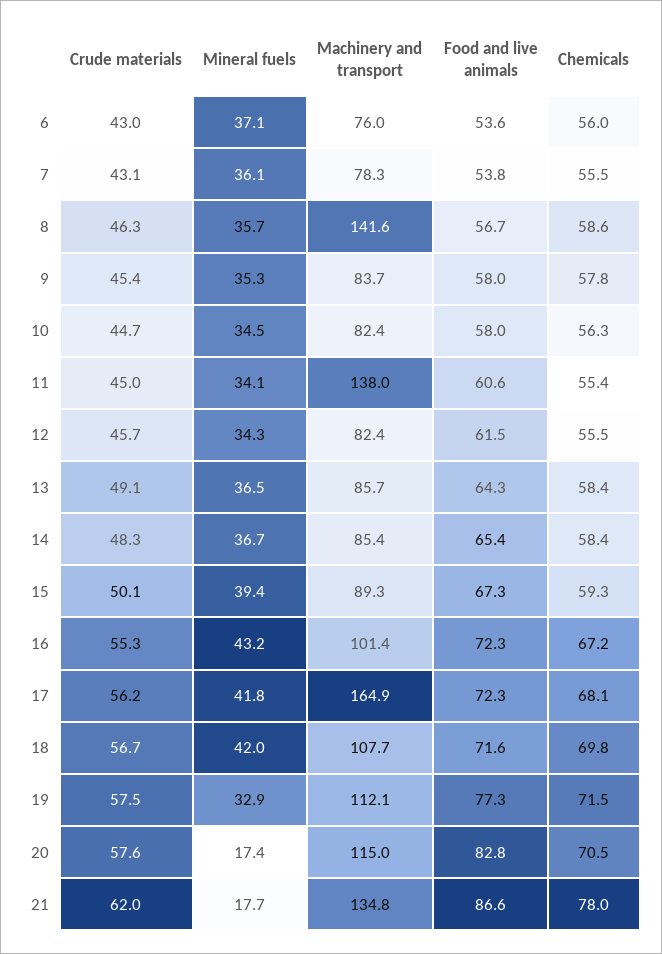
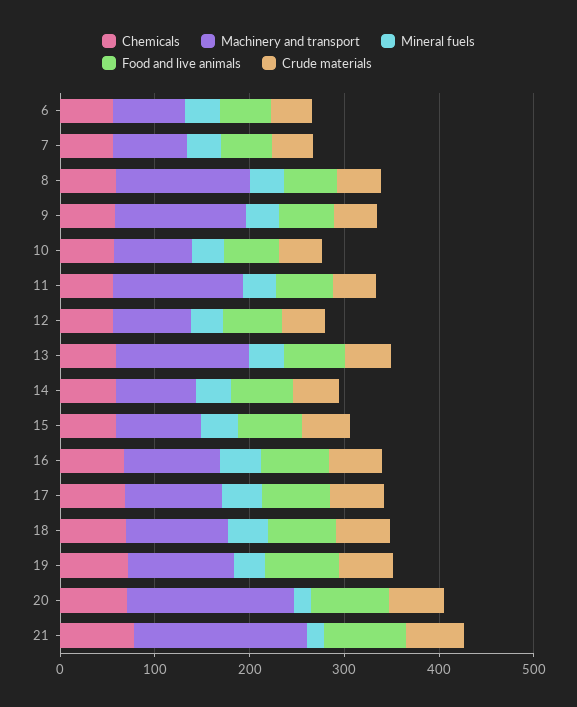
Machinery and transport, 9: 83.7 -> 140
Machinery and transport, 13: 85.7 -> 140
Machinery and transport, 17: 164.9 -> 100
Machinery and transport, 20: 115 -> 180
Machinery and transport, 21: 134.8 -> 180

